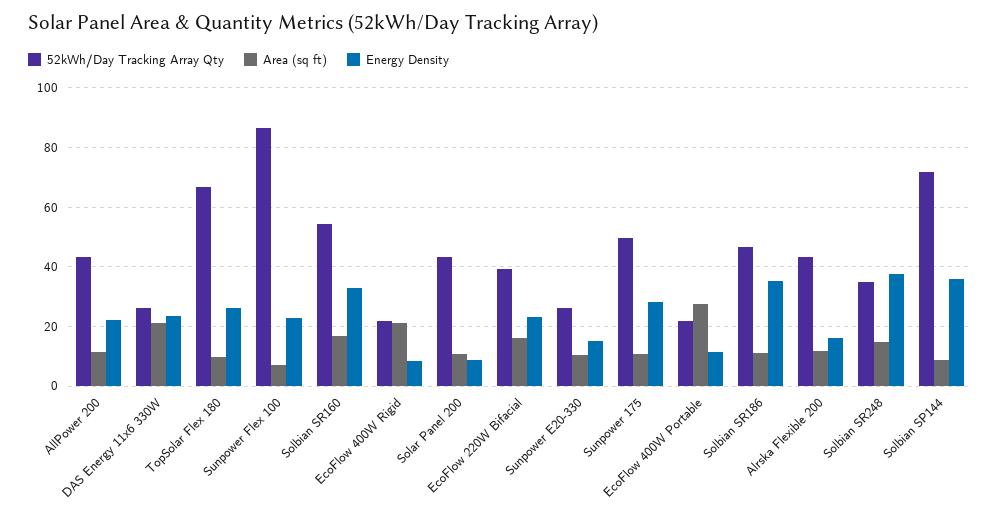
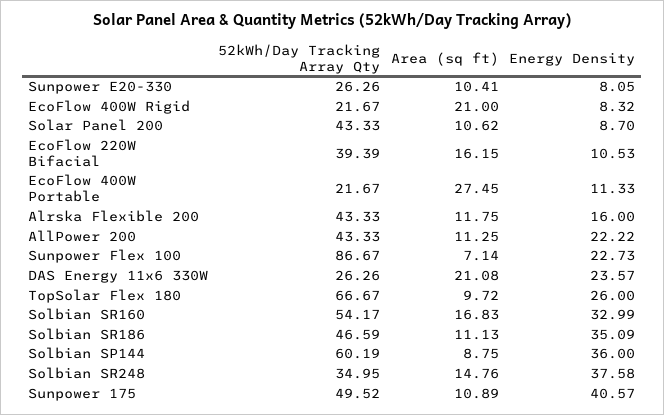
Energy Density, EcoFlow 220W Bifacial: 22.5 -> 10.53
Energy Density, Sunpower E20-330: 15 -> 8.05
Energy Density, Sunpower 175: 27.5 -> 40.57
52kWh/Day Tracking Array Qty, Solbian SP144: 72.5 -> 60.19

